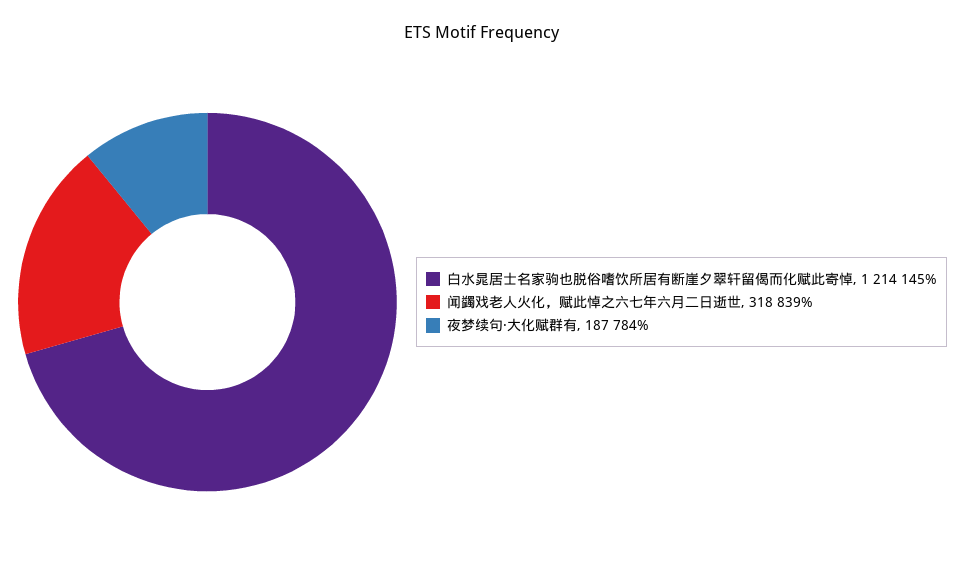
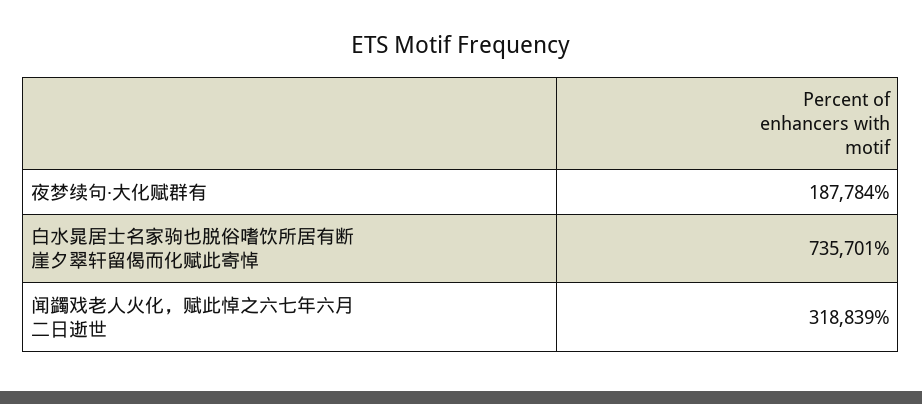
白水晁居士名家驹也脱俗嗜饮所居有断崖夕翠轩留偈而化赋此寄悼: 1214145 -> 735701

